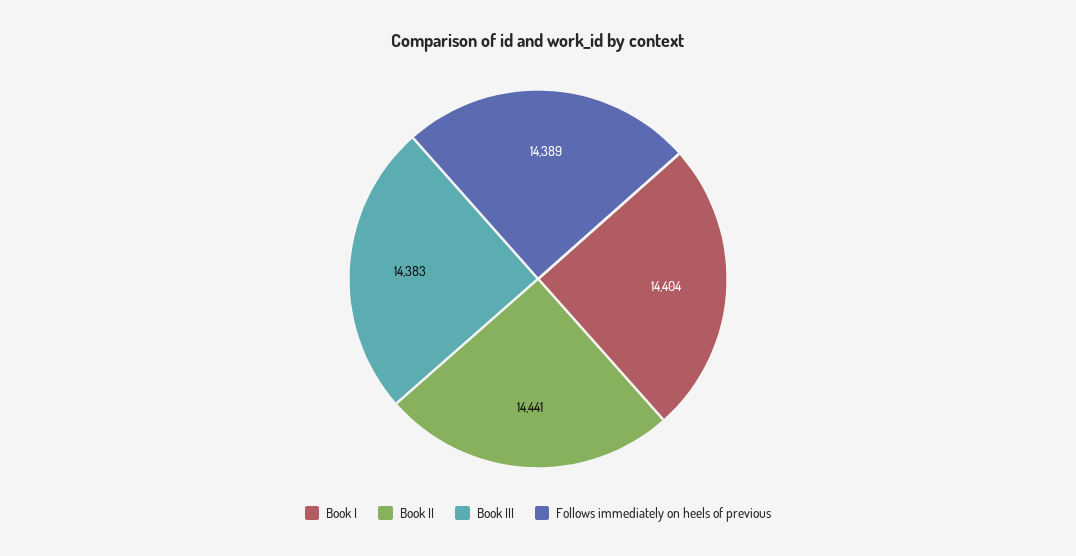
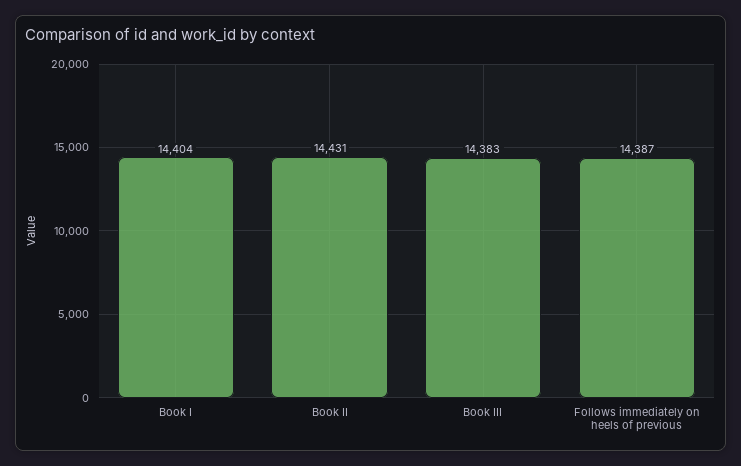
Book II: 14441 -> 14431
Follows immediately on heels of previous: 14389 -> 14387

